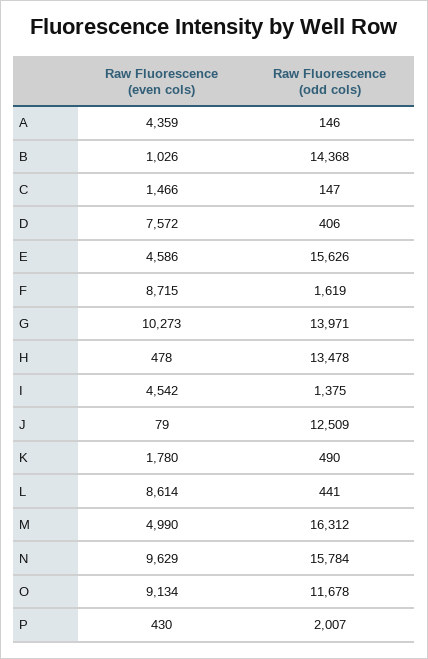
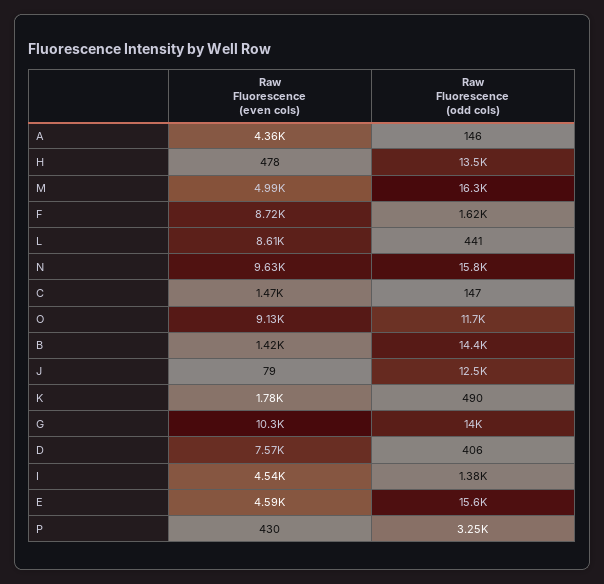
Raw Fluorescence (even cols), B: 1026 -> 1420
Raw Fluorescence (odd cols), P: 2007 -> 3250

